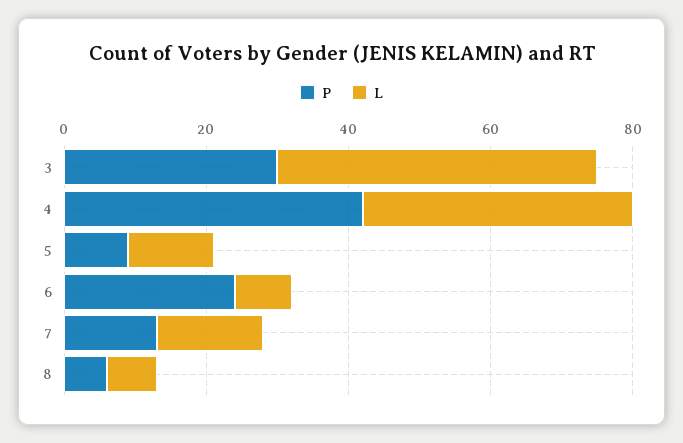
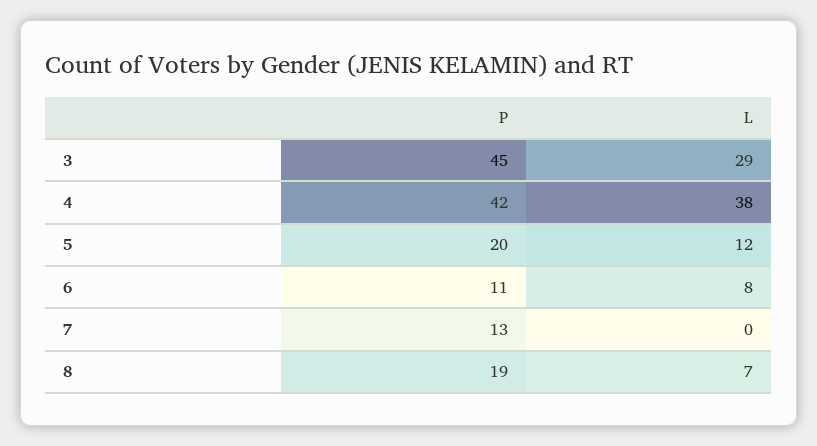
P, 3: 30 -> 45
L, 3: 45 -> 29
P, 5: 10 -> 20
P, 6: 25 -> 11
L, 7: 15 -> 0
P, 8: 5 -> 19

